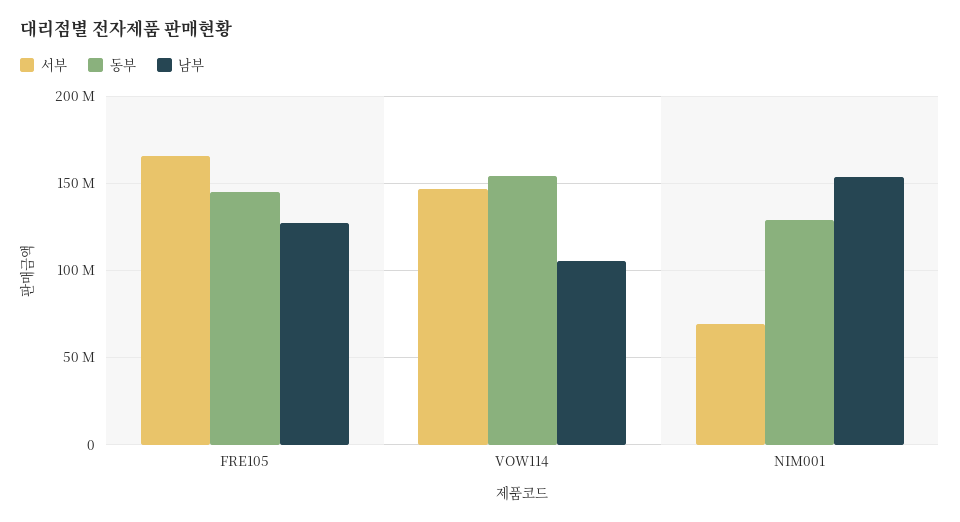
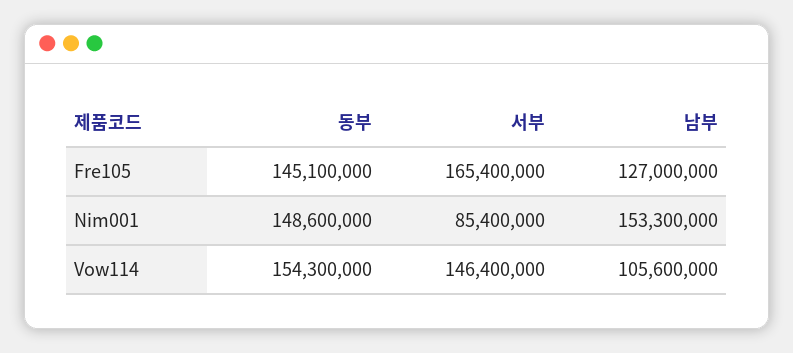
서부, NIM001: 70000000 -> 85400000
동부, NIM001: 130000000 -> 148600000

